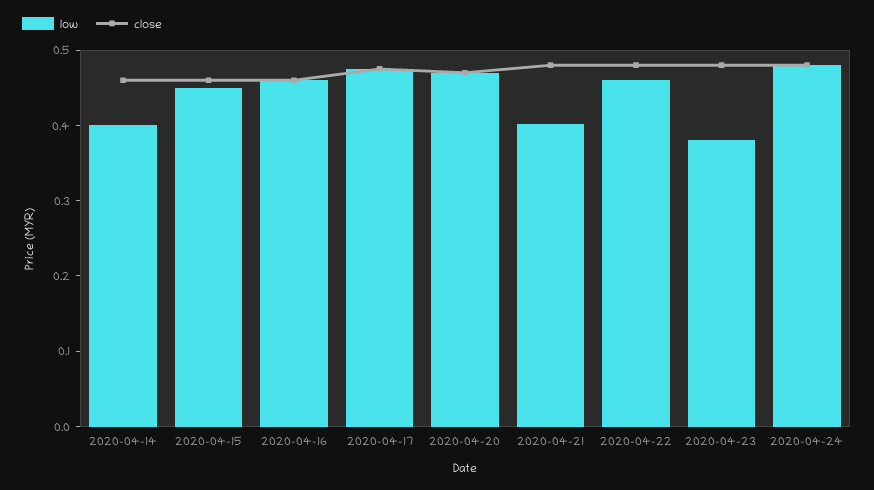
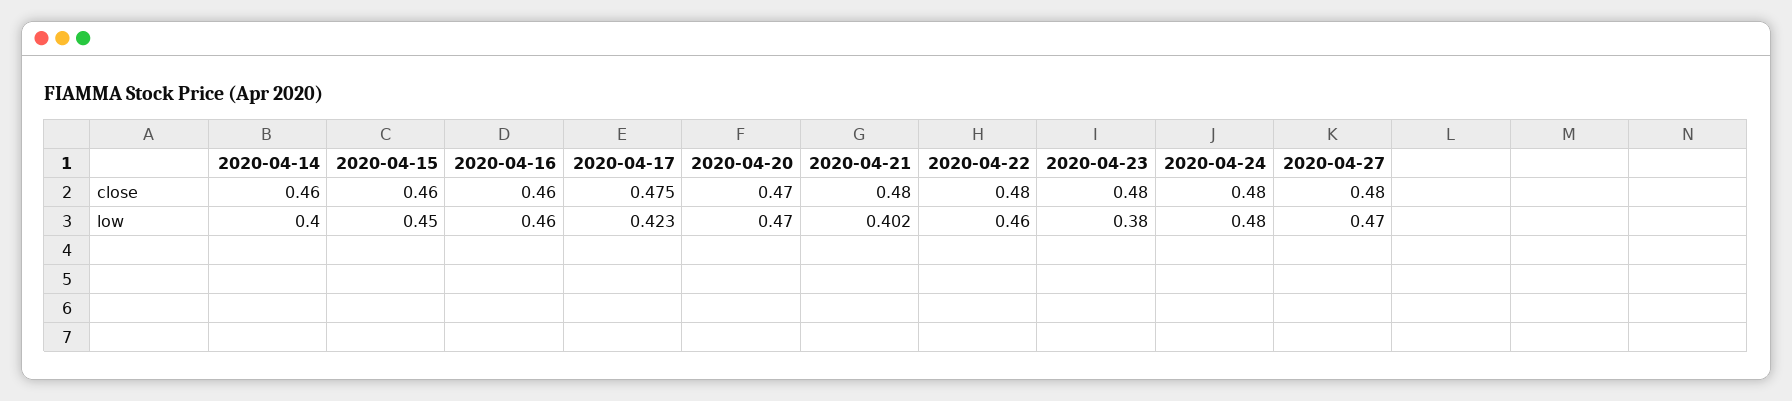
low, 2020-04-17: 0.48 -> 0.423
close, 2020-04-27: none -> 0.48
low, 2020-04-27: none -> 0.47

